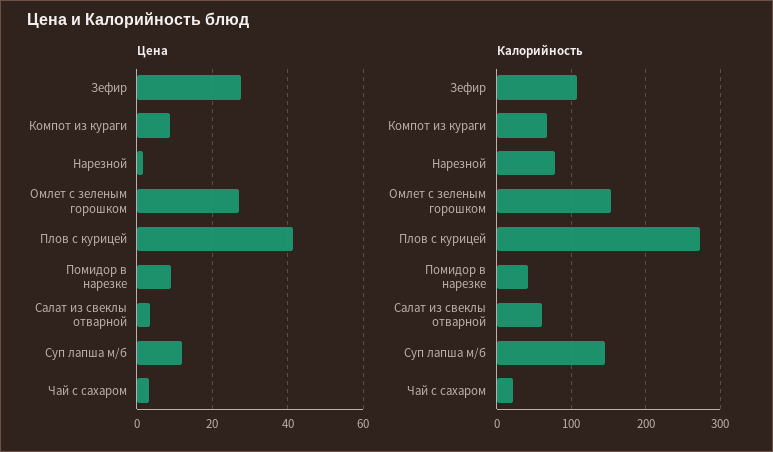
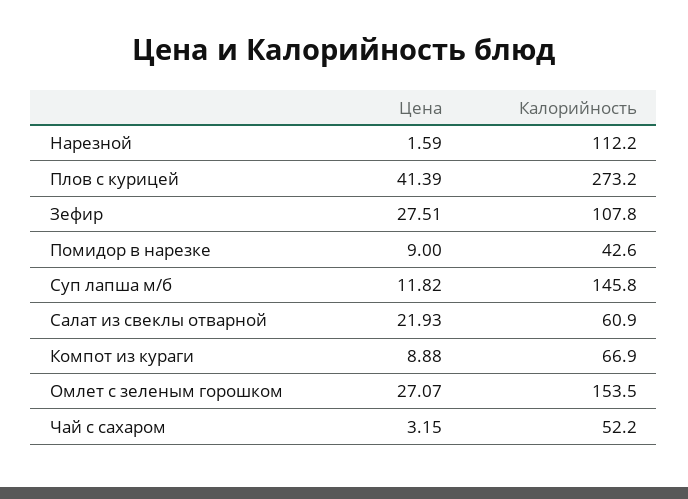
Цена, Салат из свеклы отварной: 4 -> 21.93
Калорийность, Нарезной: 80 -> 112.2
Калорийность, Чай с сахаром: 20 -> 52.2

